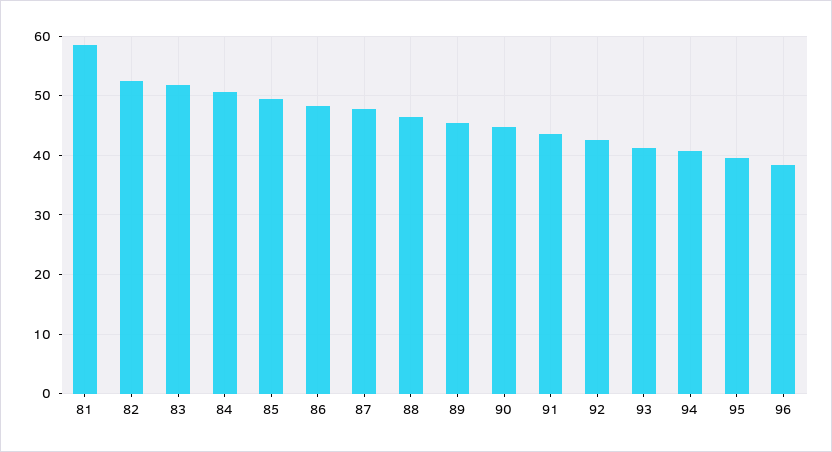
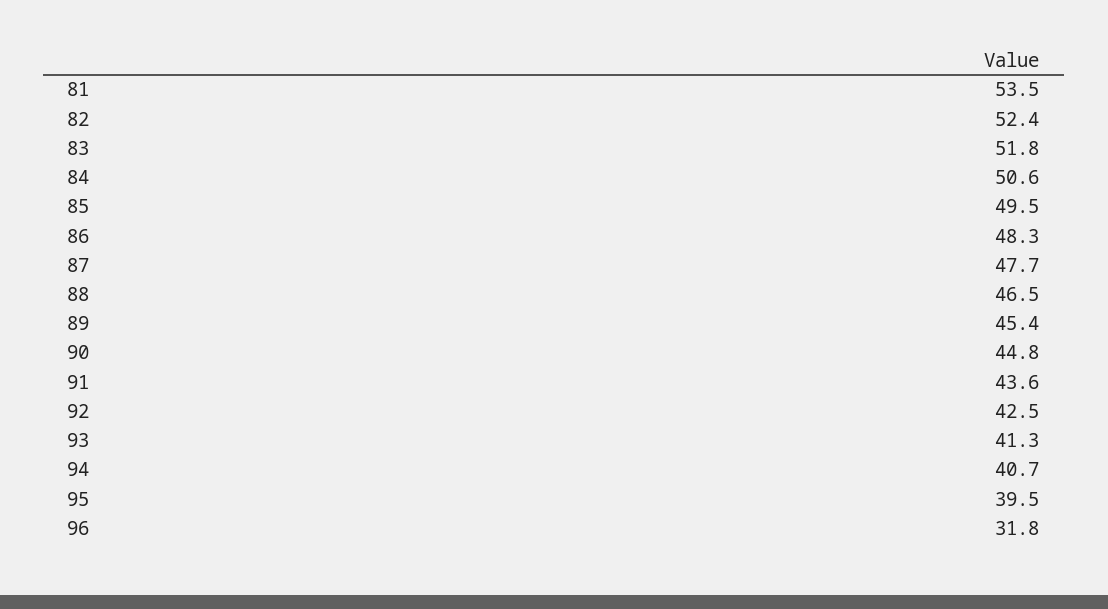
81: 58 -> 53.5
96: 38 -> 31.8

